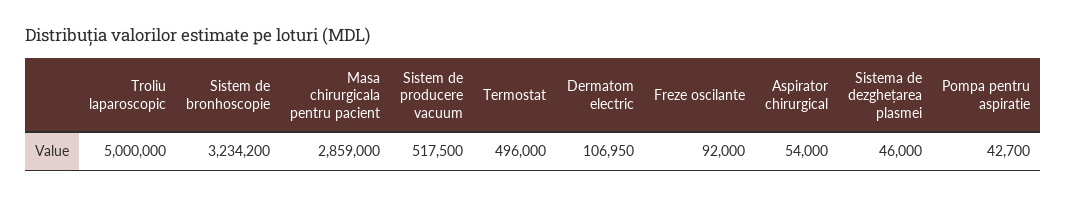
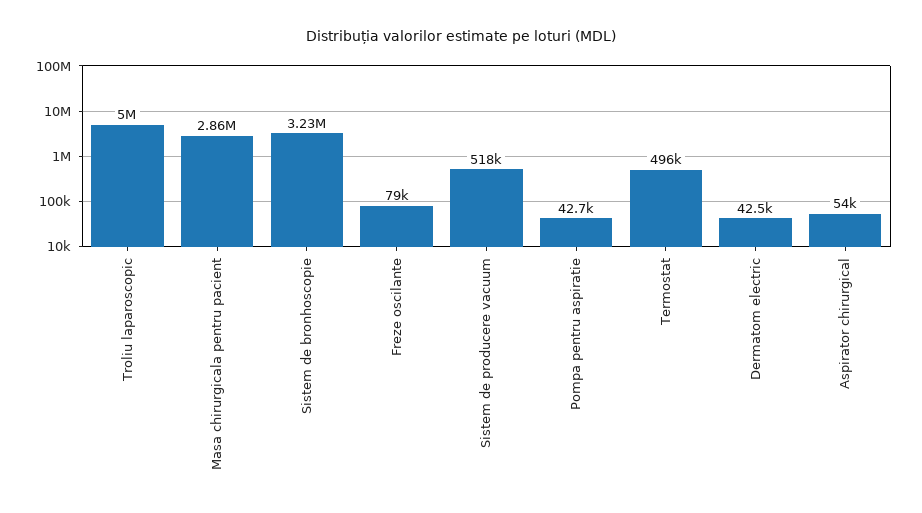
Dermatom electric: 106950 -> 42500
Freze oscilante: 92000 -> 79000
Sistema de dezghețarea plasmei: 46000 -> none

